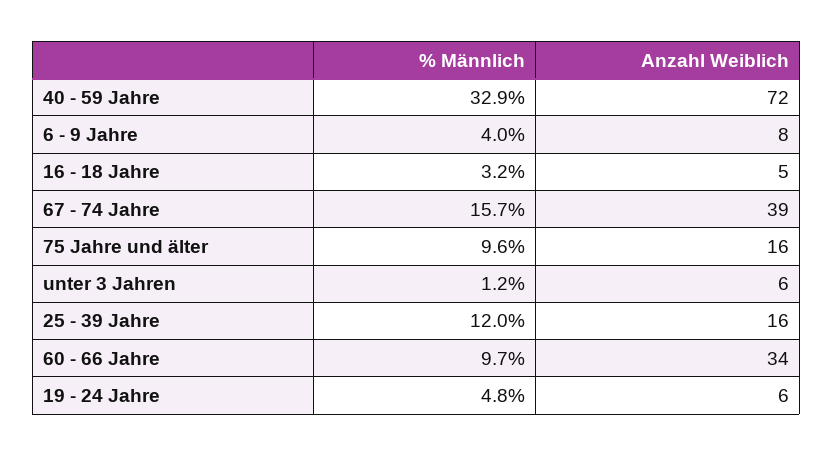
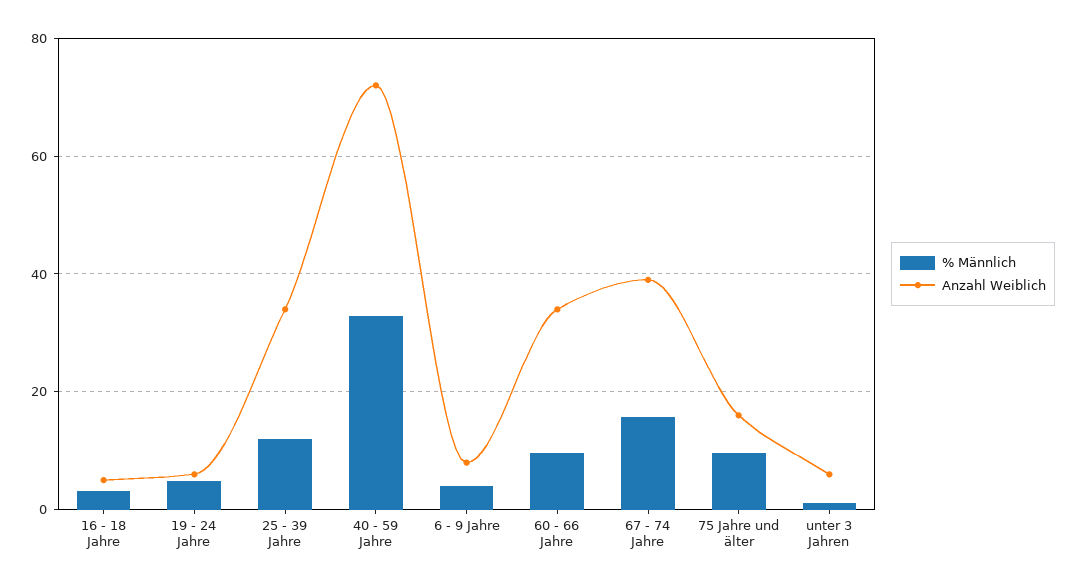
Anzahl Weiblich, 25 - 39 Jahre: 16 -> 34

